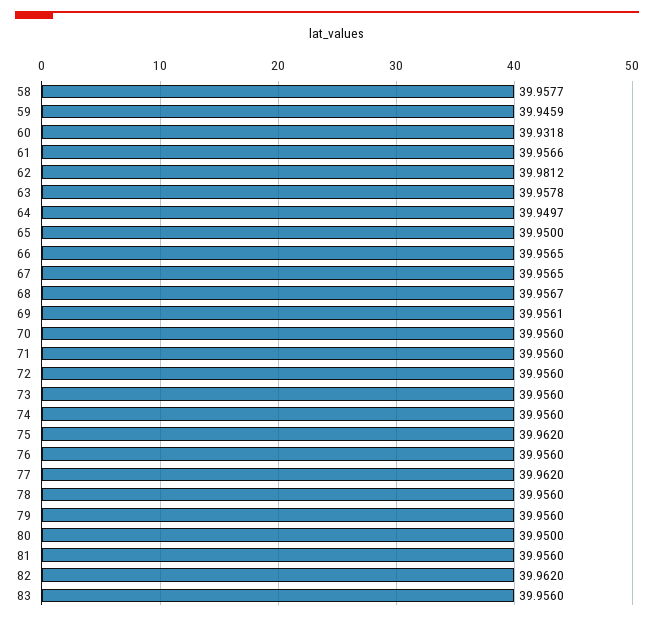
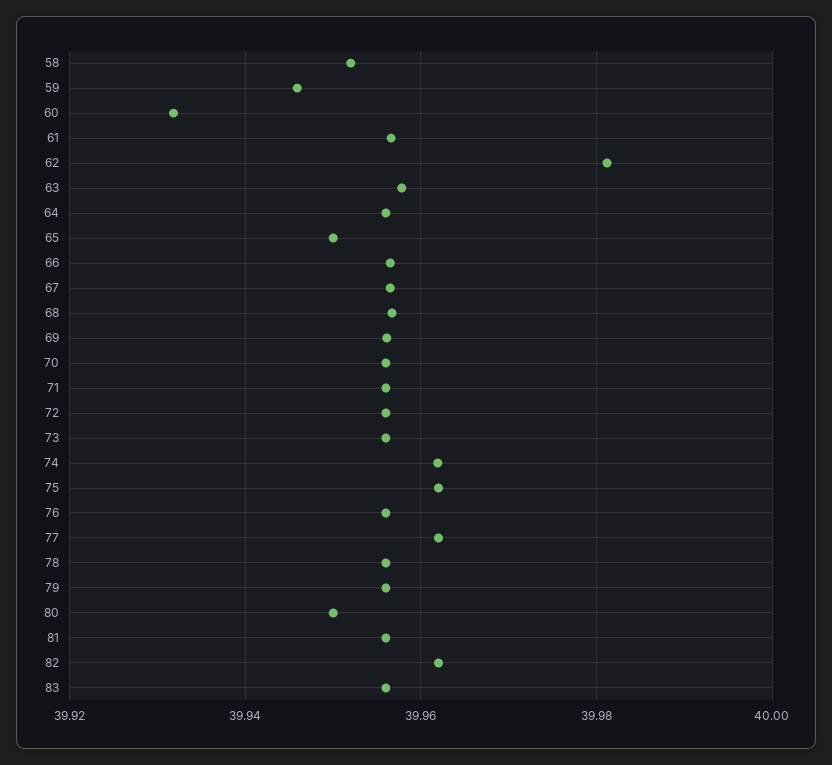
58: 39.9577 -> 39.952
64: 39.9497 -> 39.956
74: 39.956 -> 39.962

